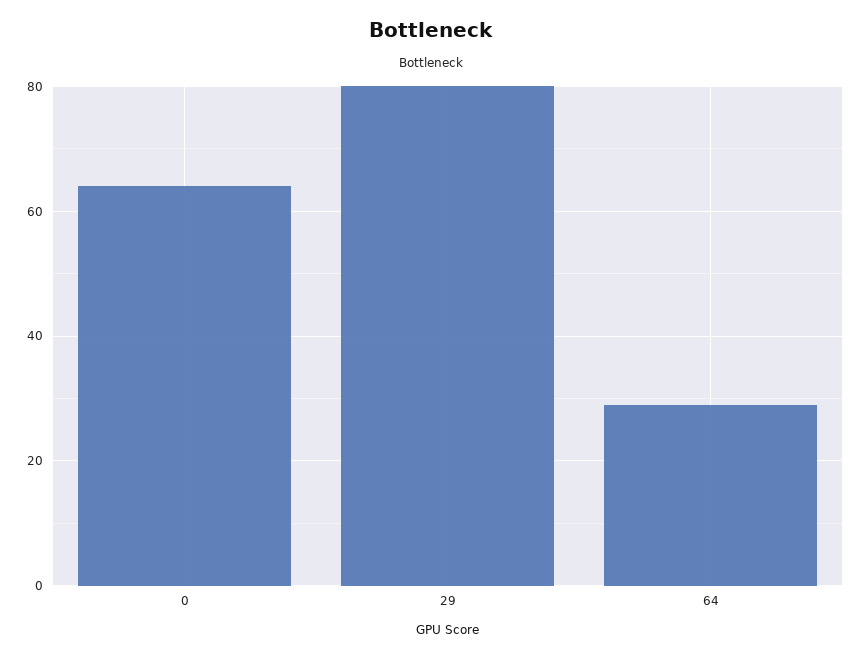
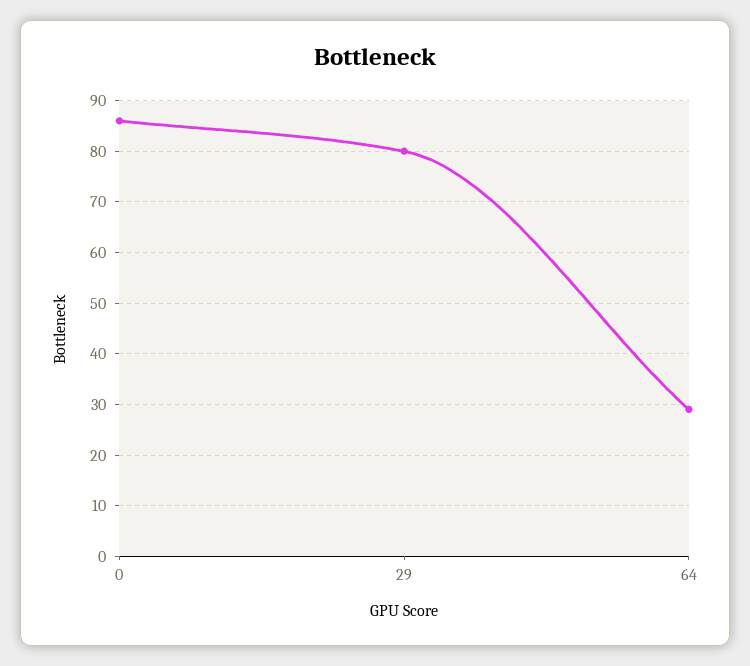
0: 65 -> 85

